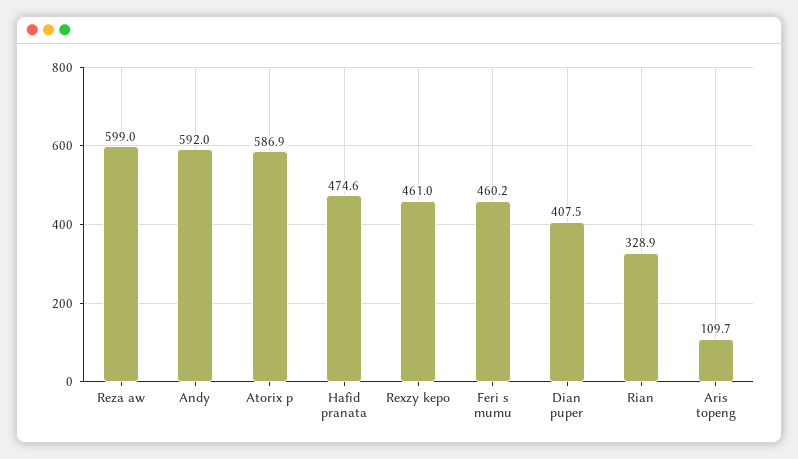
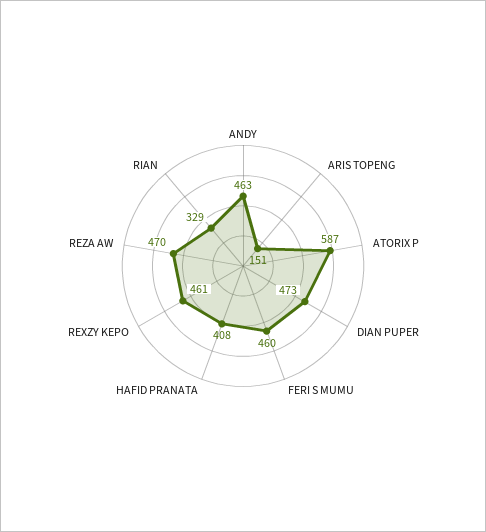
Reza aw: 599 -> 470
Andy: 592 -> 463
Hafid pranata: 474.6 -> 408
Dian puper: 407.5 -> 473
Aris topeng: 109.7 -> 151

